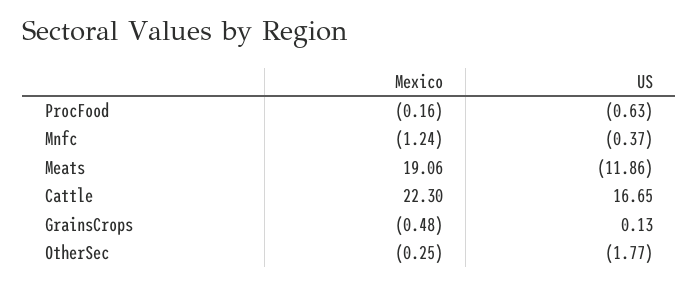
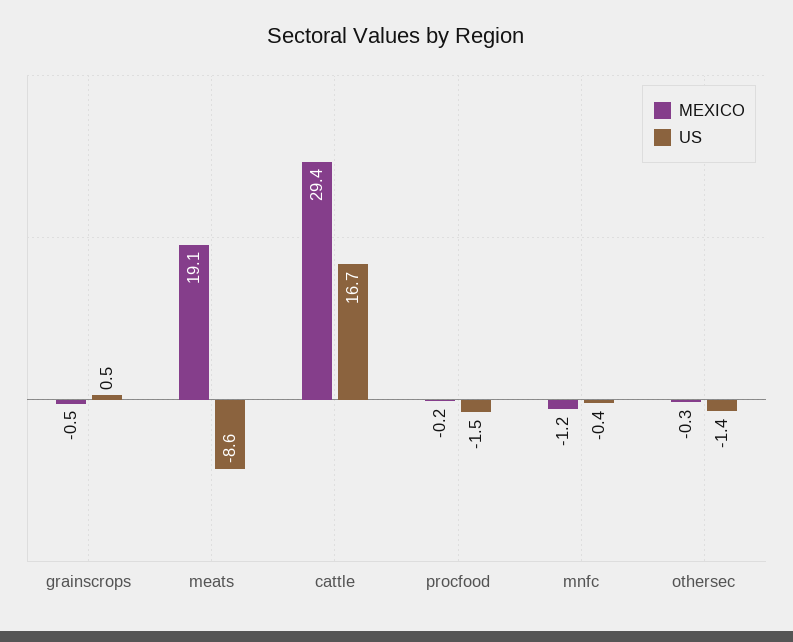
US, ProcFood: -0.63 -> -1.5
US, Meats: -11.86 -> -8.6
Mexico, Cattle: 22.3 -> 29.4
US, GrainsCrops: 0.13 -> 0.5
US, OtherSec: -1.77 -> -1.4

